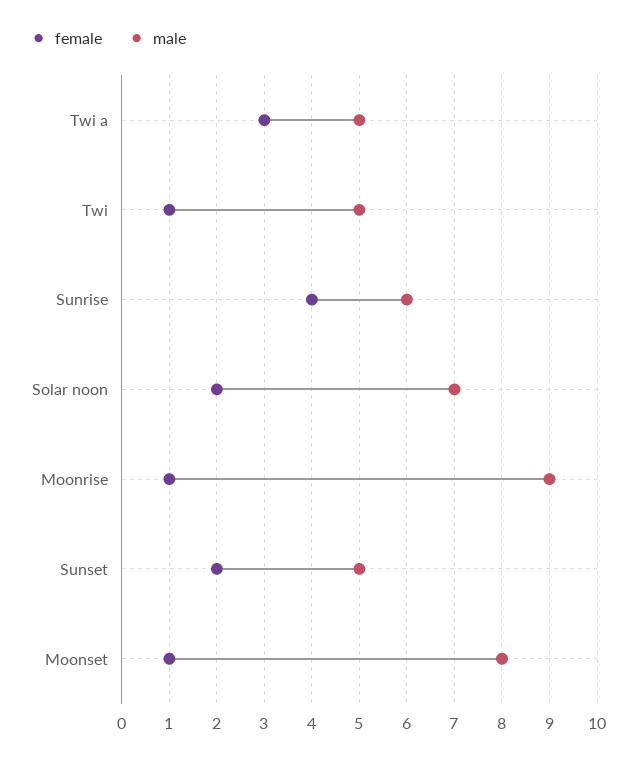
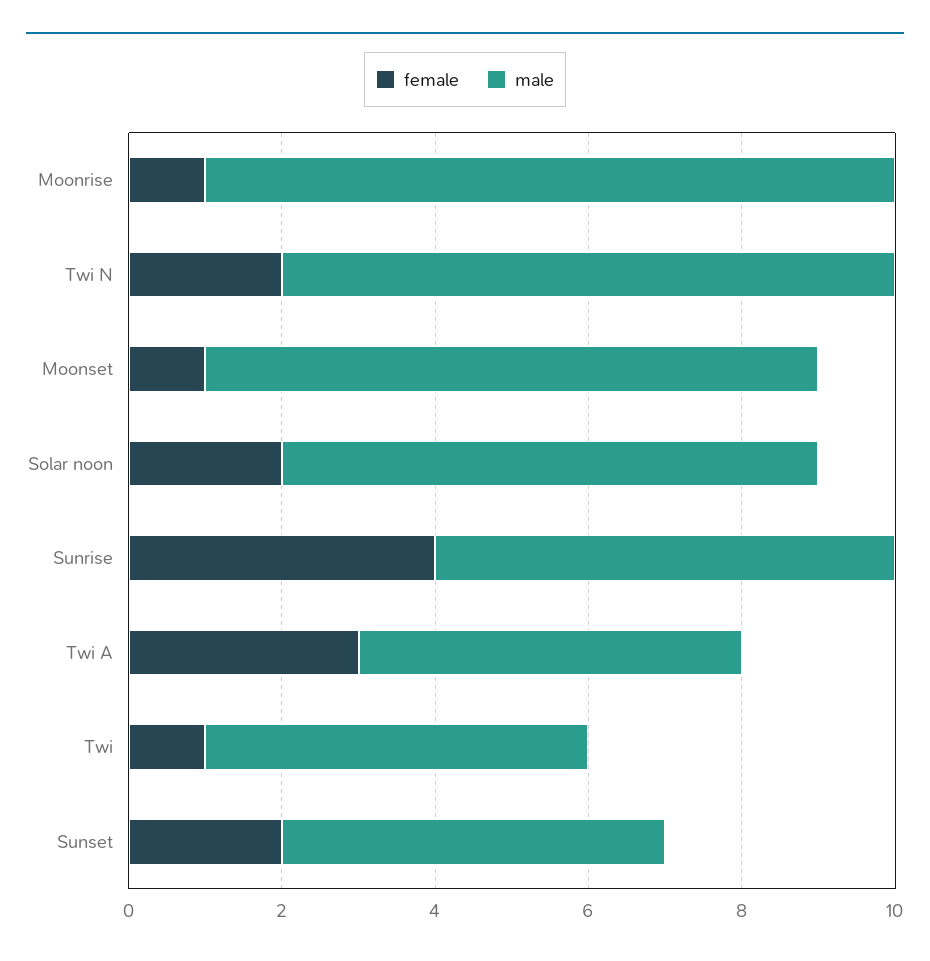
female, Twi N: none -> 2
male, Twi N: none -> 8

